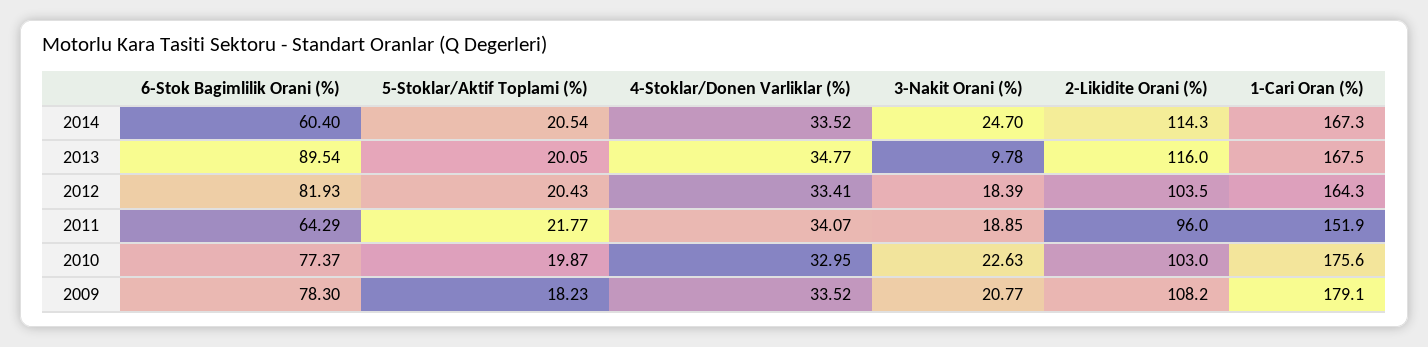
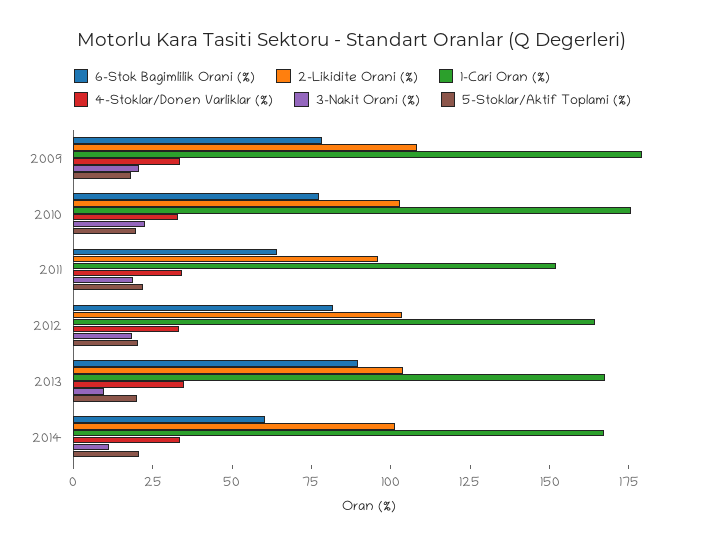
3-Nakit Orani (%), 2014: 24.7 -> 10
2-Likidite Orani (%), 2014: 114.3 -> 100
2-Likidite Orani (%), 2013: 116 -> 105

